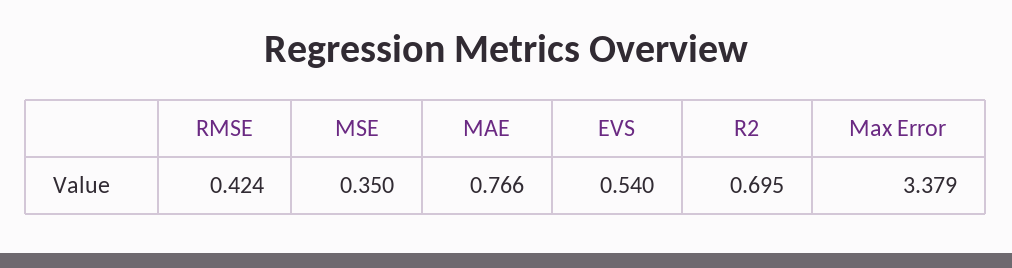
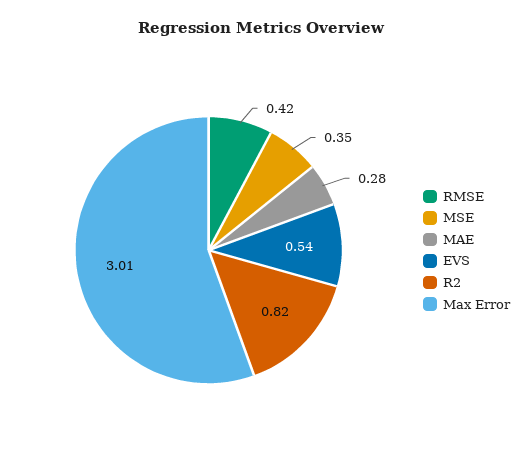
MAE: 0.766 -> 0.28
R2: 0.695 -> 0.82
Max Error: 3.379 -> 3.01

